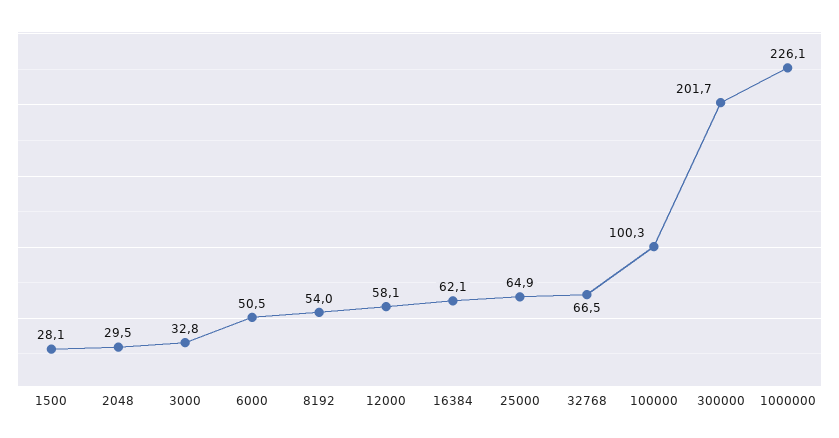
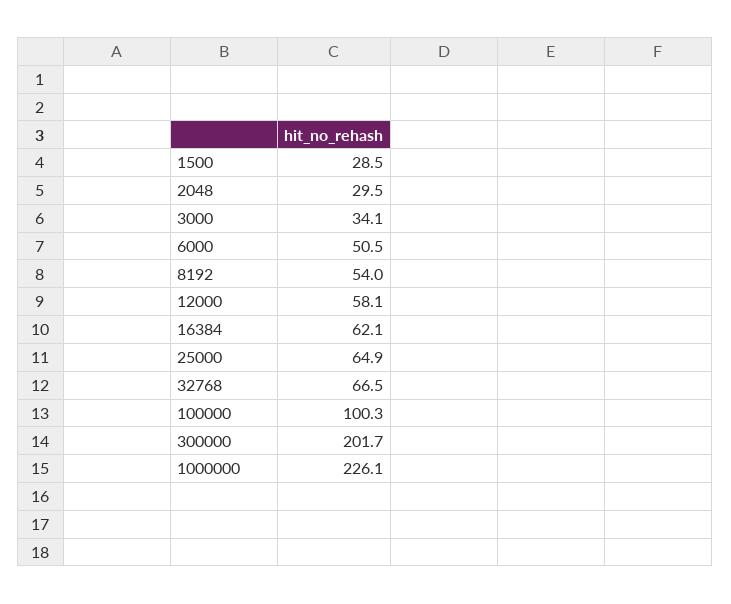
1500: 28.1 -> 28.5
3000: 32.8 -> 34.1

